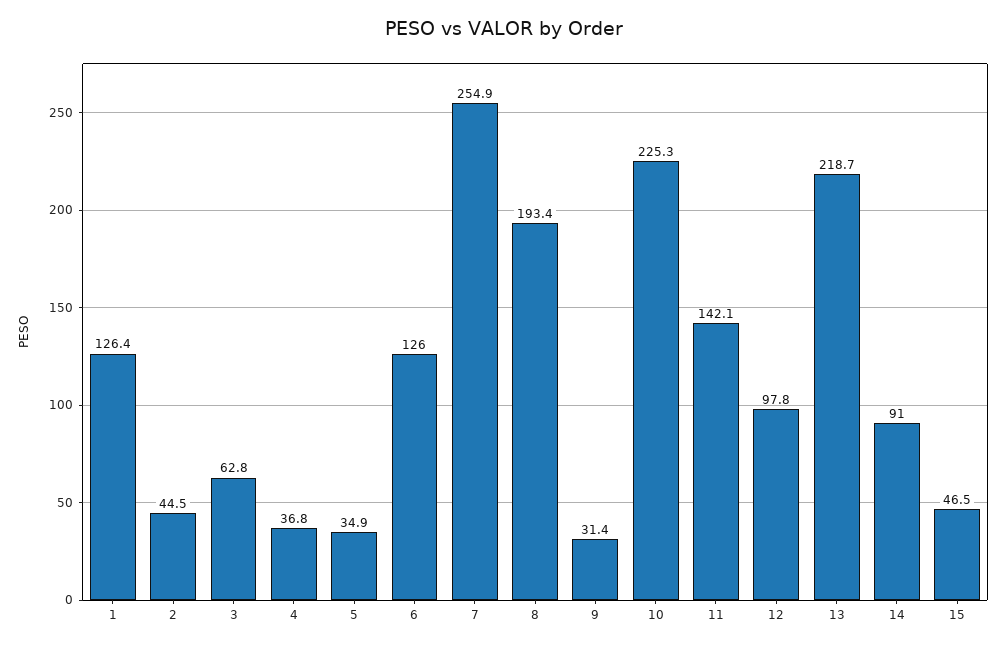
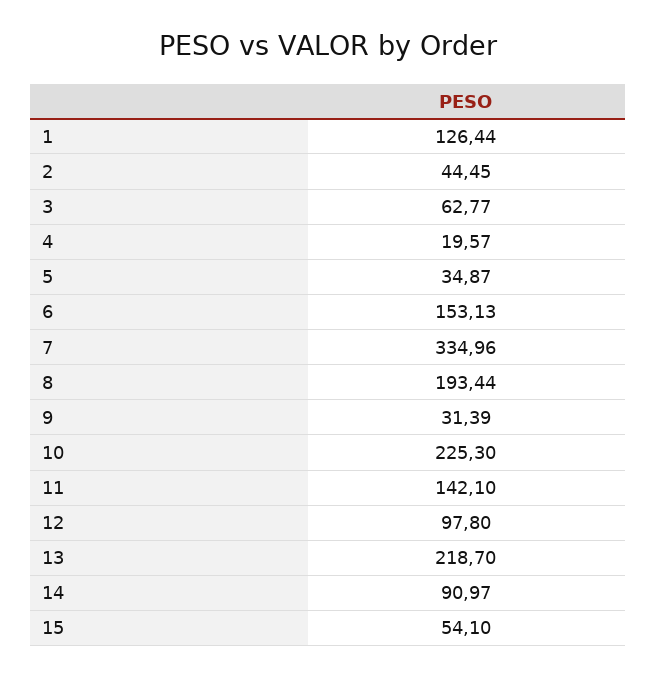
4: 36.8 -> 19.57
6: 126 -> 153.13
7: 254.9 -> 334.96
15: 46.5 -> 54.1

